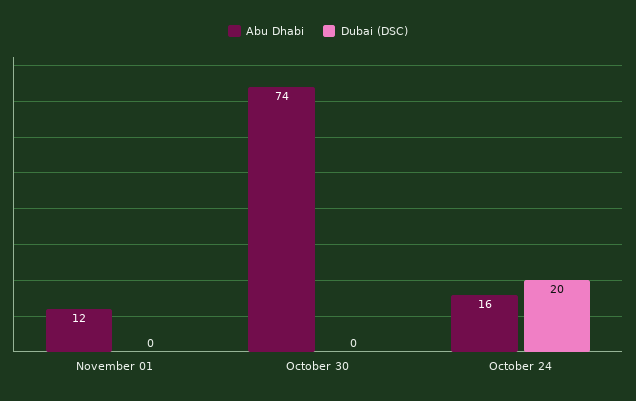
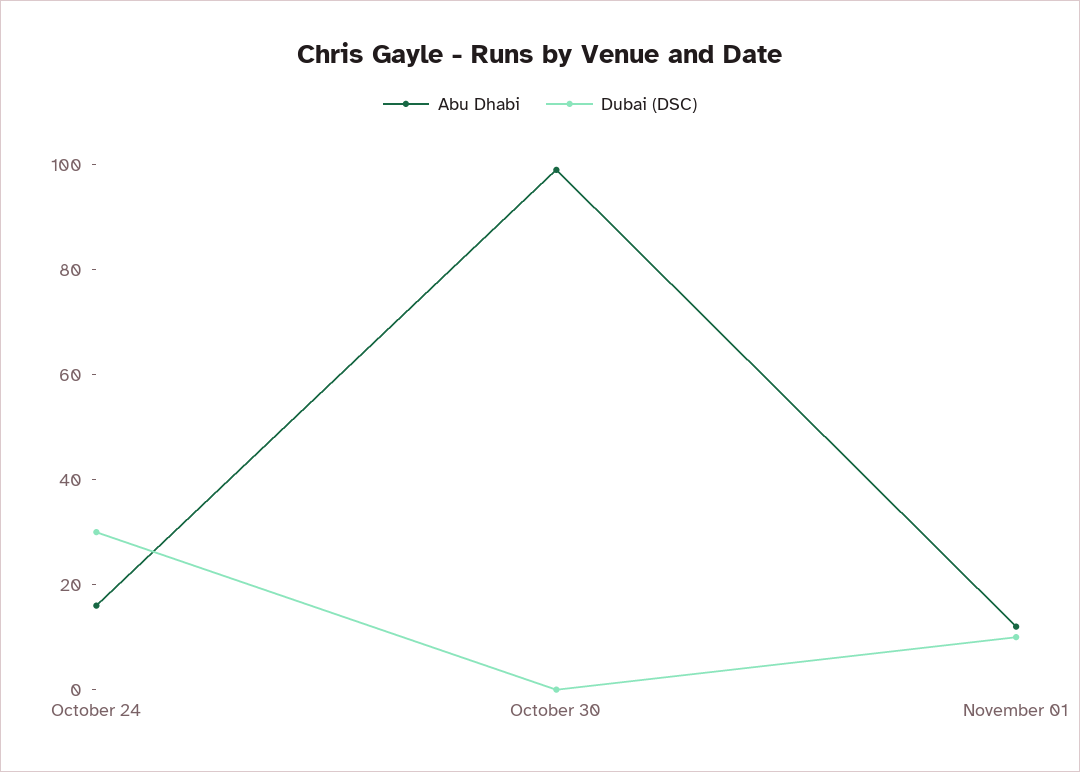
Dubai (DSC), November 01: 0 -> 10
Abu Dhabi, October 30: 74 -> 100
Dubai (DSC), October 24: 20 -> 30

